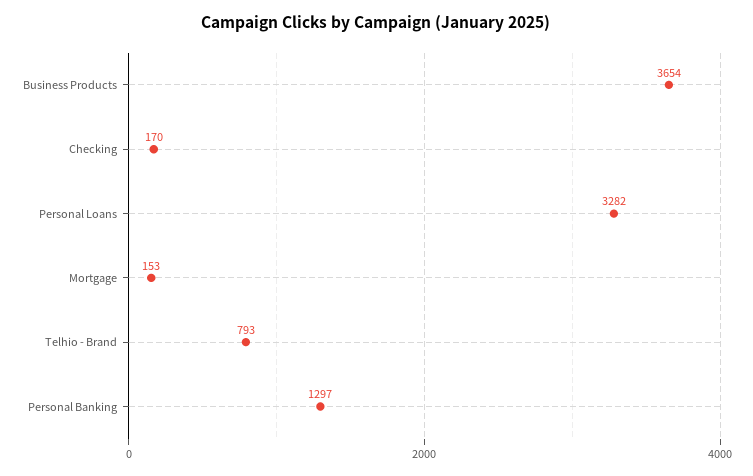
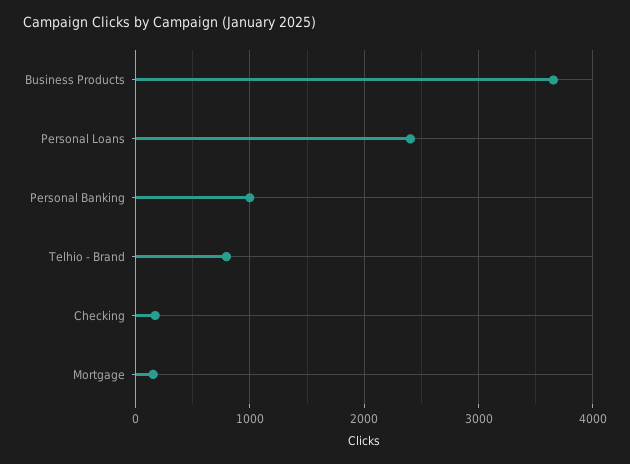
Personal Loans: 3282 -> 2400
Personal Banking: 1297 -> 1000

